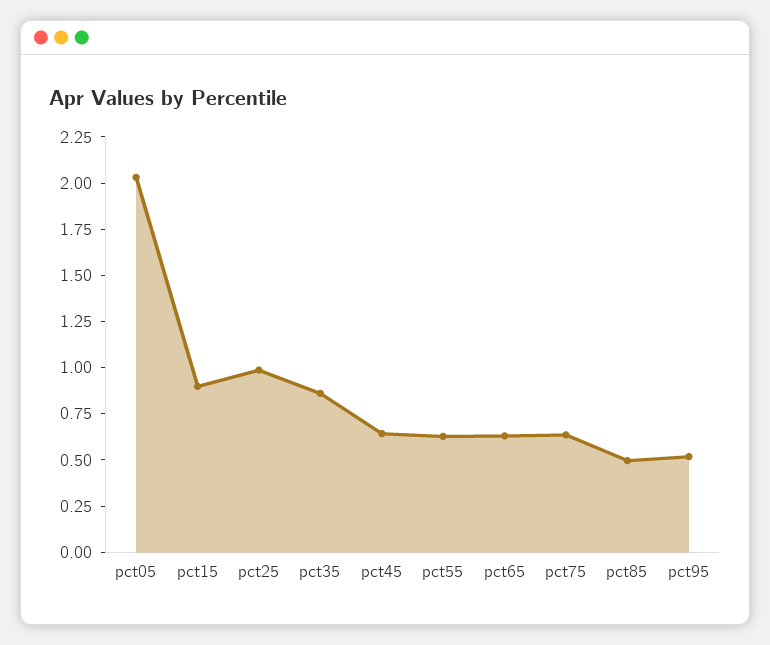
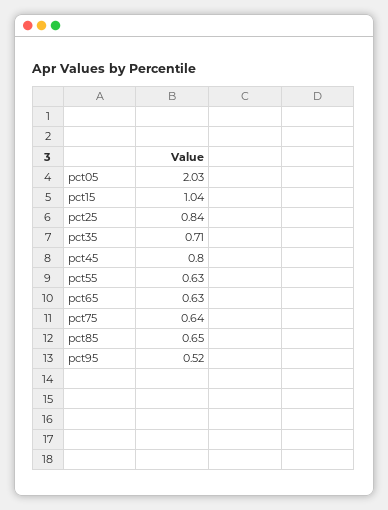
pct15: 0.9 -> 1.04
pct25: 1 -> 0.84
pct35: 0.85 -> 0.71
pct45: 0.65 -> 0.8
pct85: 0.5 -> 0.65

